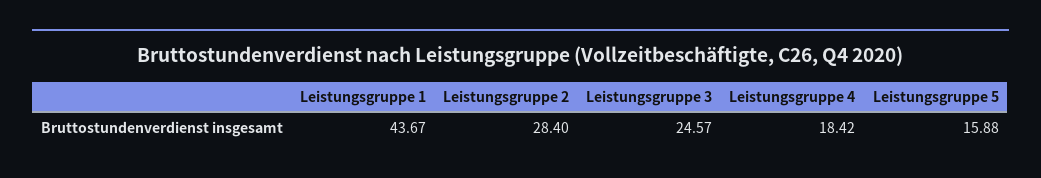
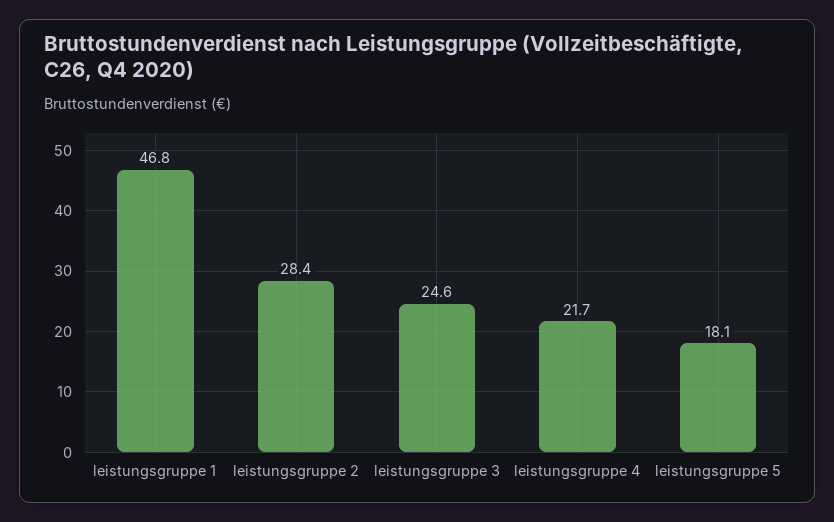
Leistungsgruppe 1: 43.67 -> 46.8
Leistungsgruppe 4: 18.42 -> 21.7
Leistungsgruppe 5: 15.88 -> 18.1

